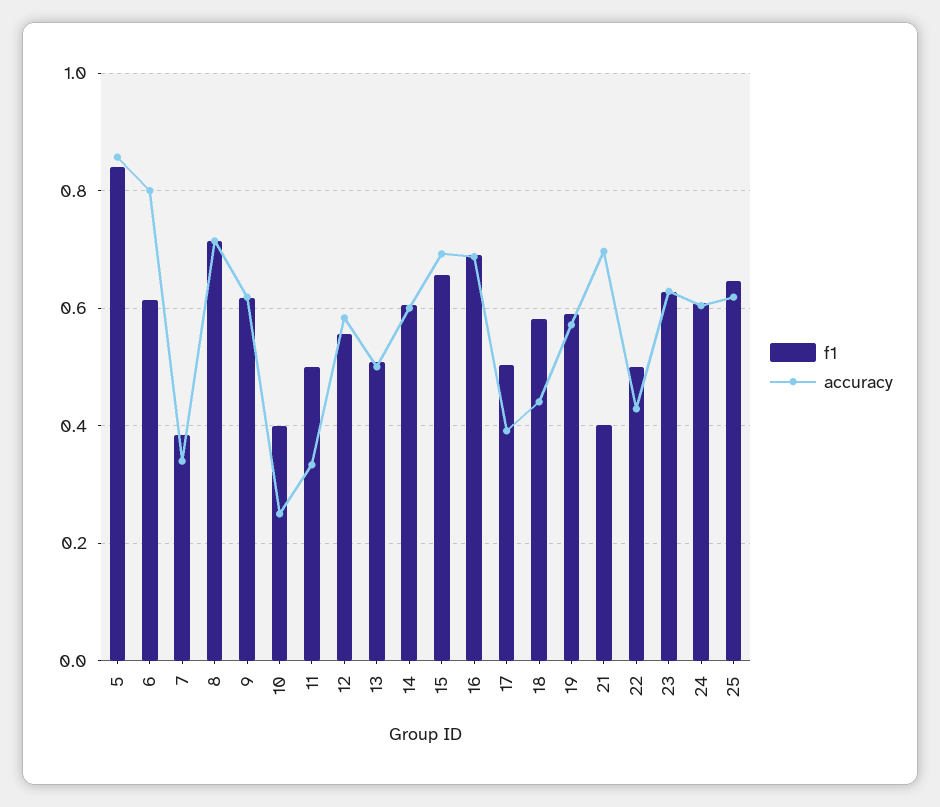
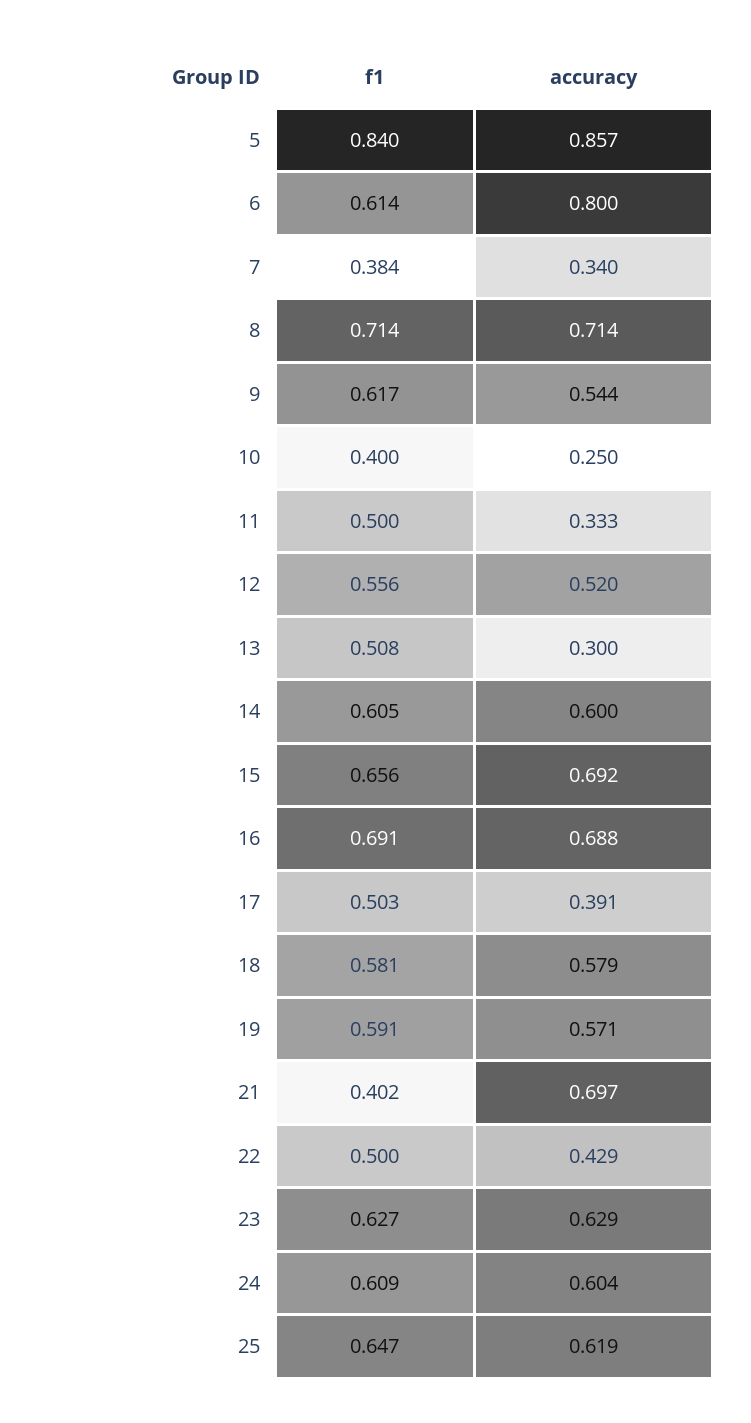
accuracy, 9: 0.62 -> 0.544
accuracy, 12: 0.58 -> 0.52
accuracy, 13: 0.5 -> 0.3
accuracy, 18: 0.44 -> 0.579

